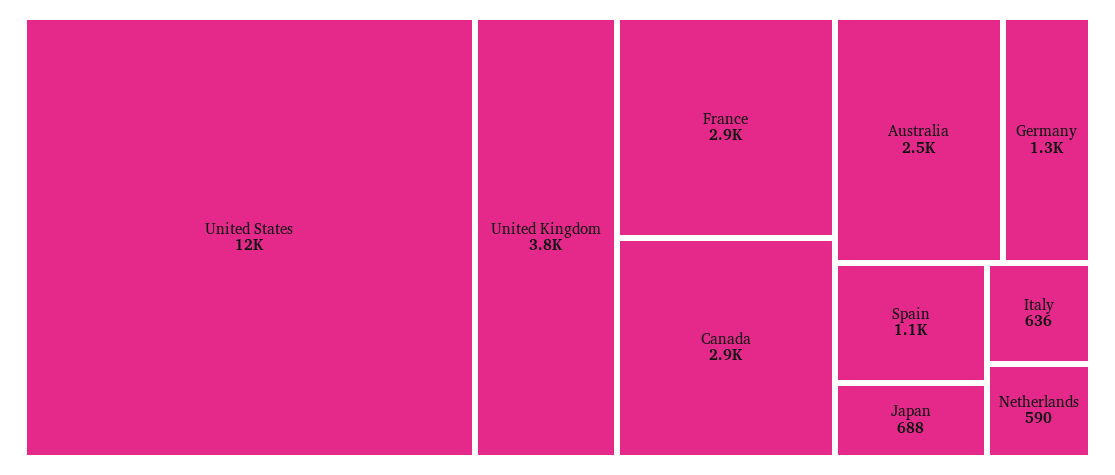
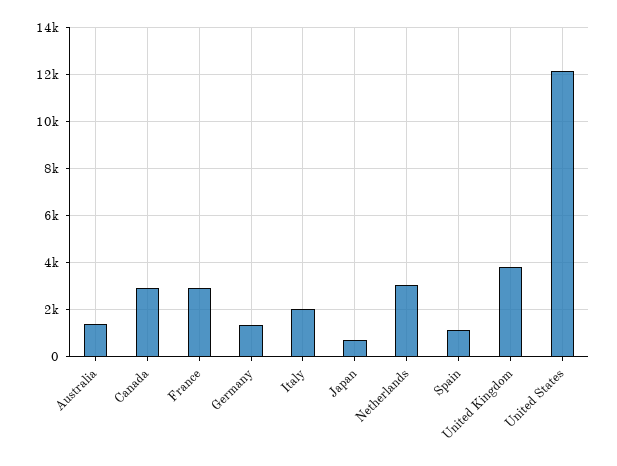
Australia: 2500 -> 1500
Italy: 636 -> 2000
Netherlands: 590 -> 3000

